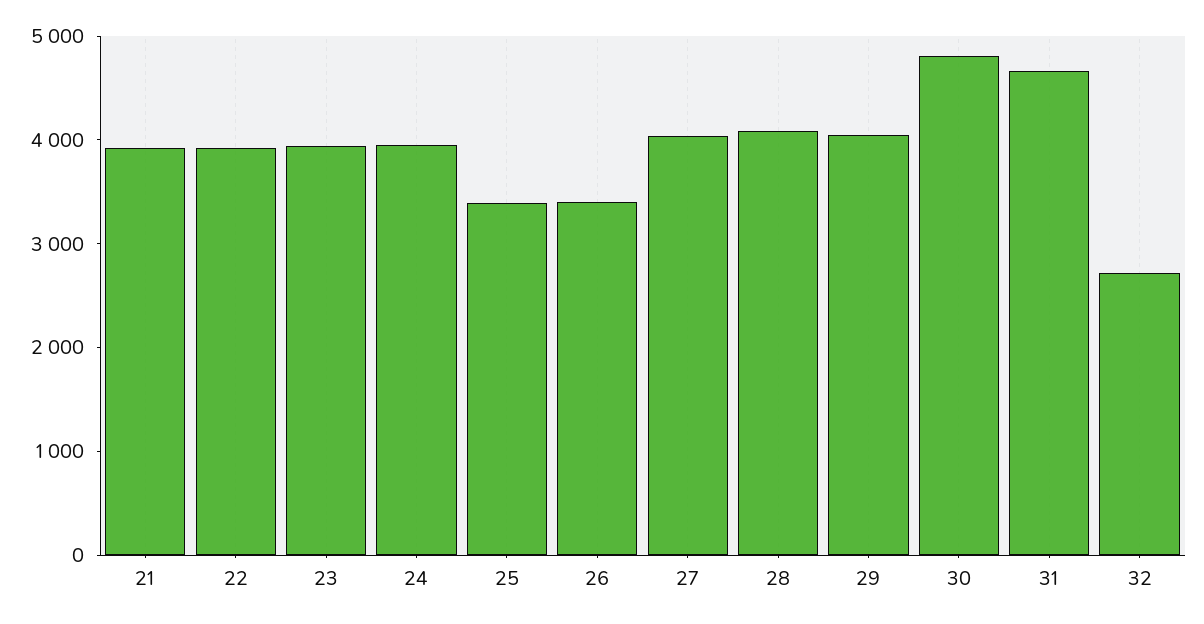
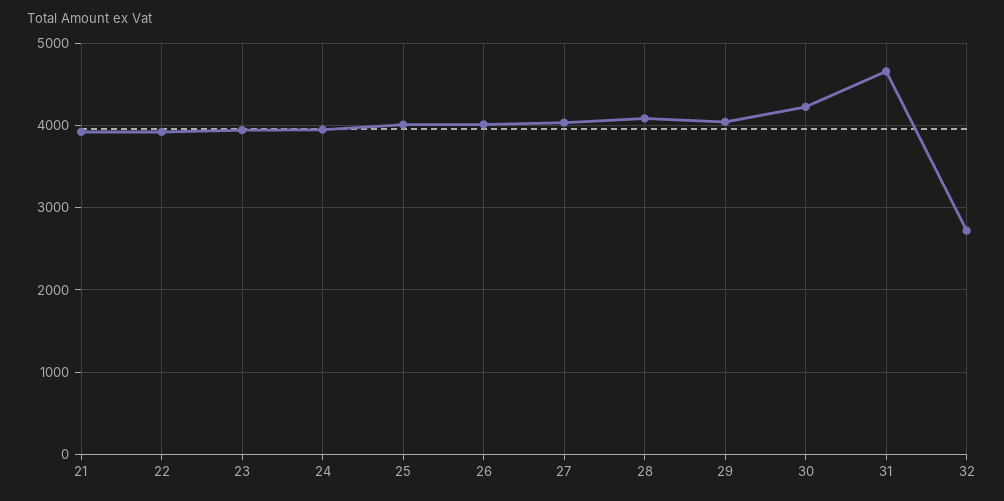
25: 3400 -> 4000
26: 3400 -> 4000
30: 4800 -> 4200

